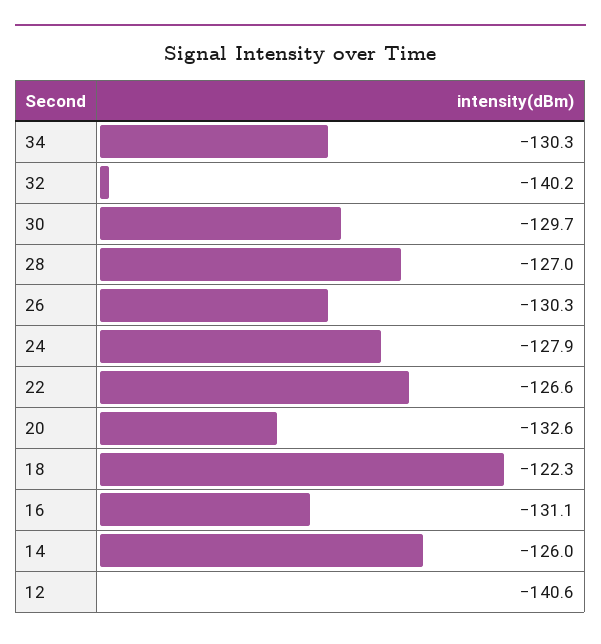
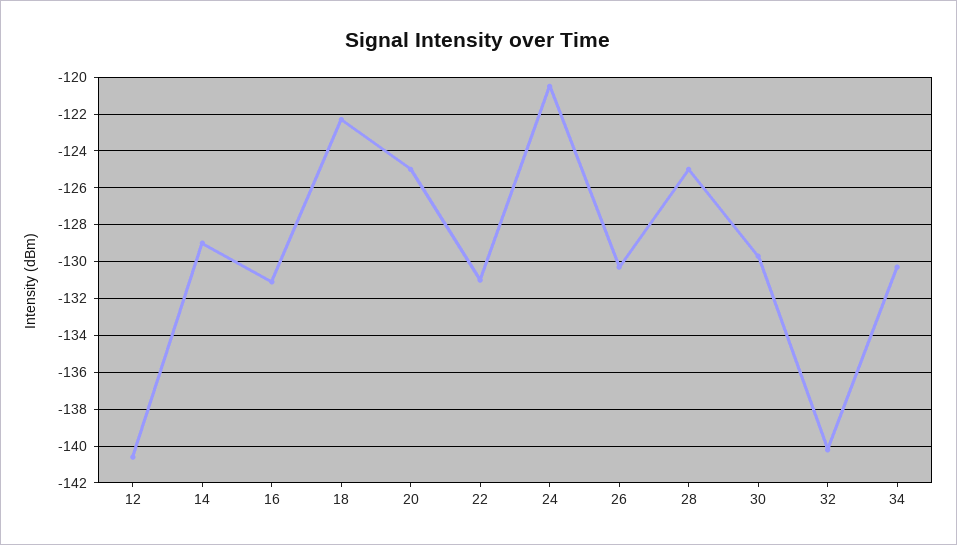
28: -127 -> -125
24: -127.9 -> -120.5
22: -126.6 -> -131
20: -132.6 -> -125
14: -126 -> -129

